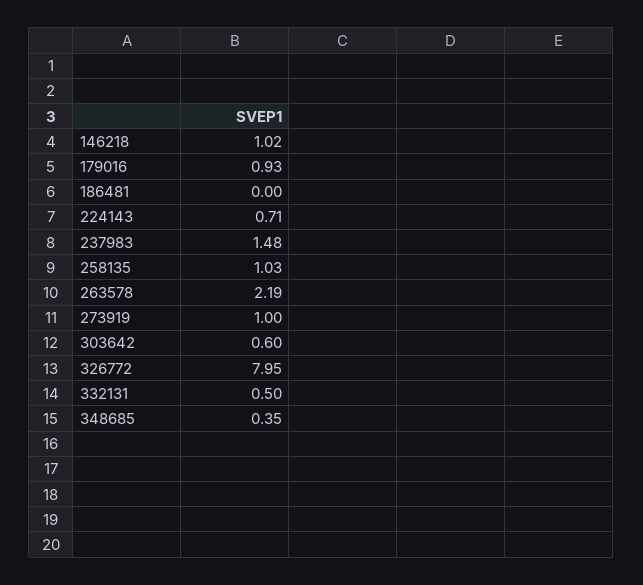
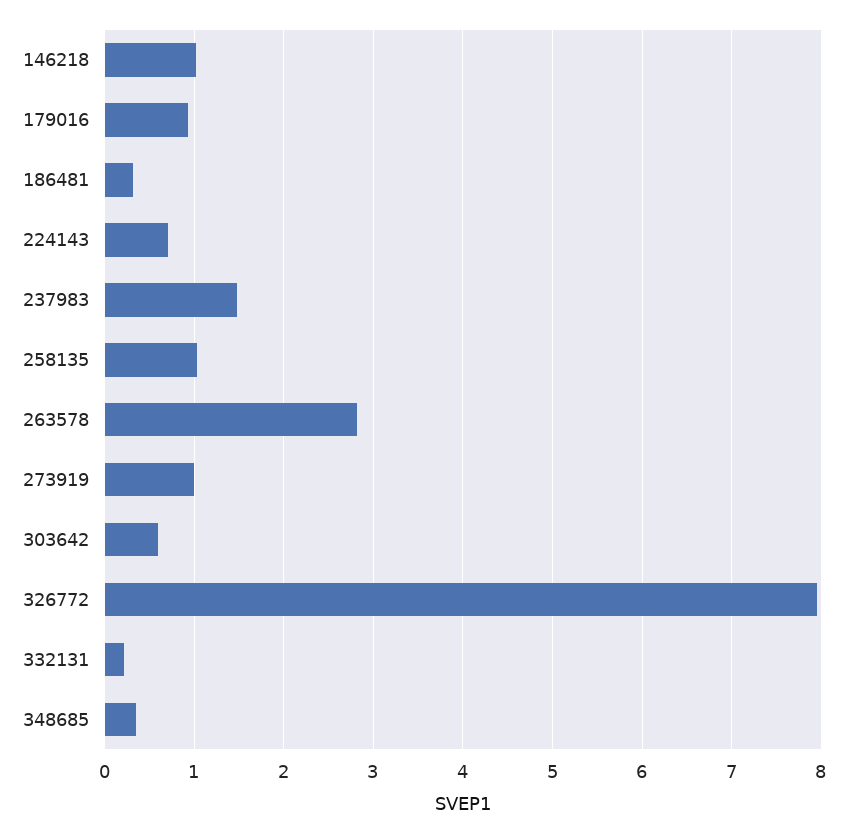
186481: 0 -> 0.3
263578: 2.19 -> 2.8
332131: 0.5 -> 0.2

